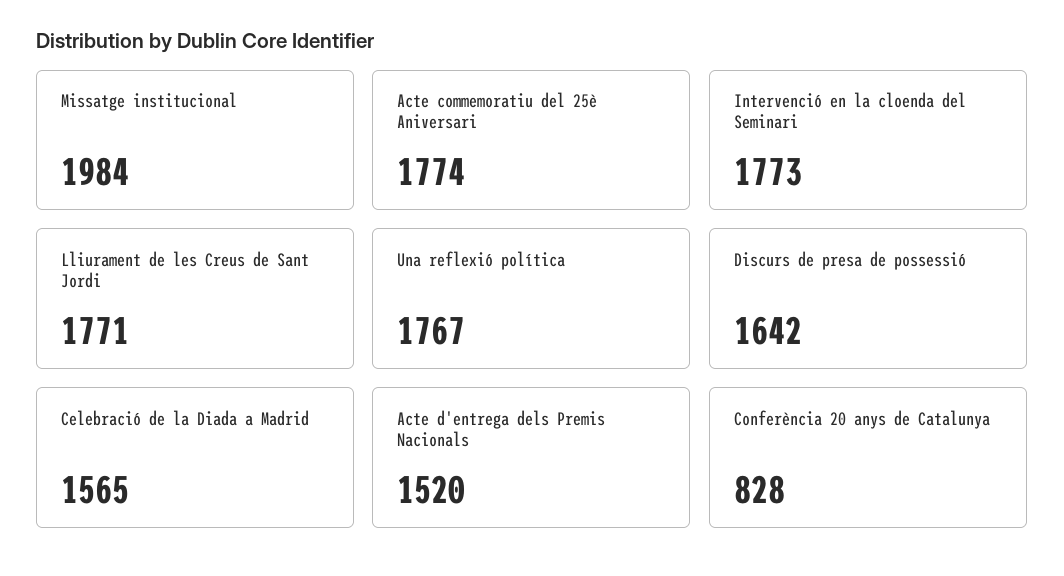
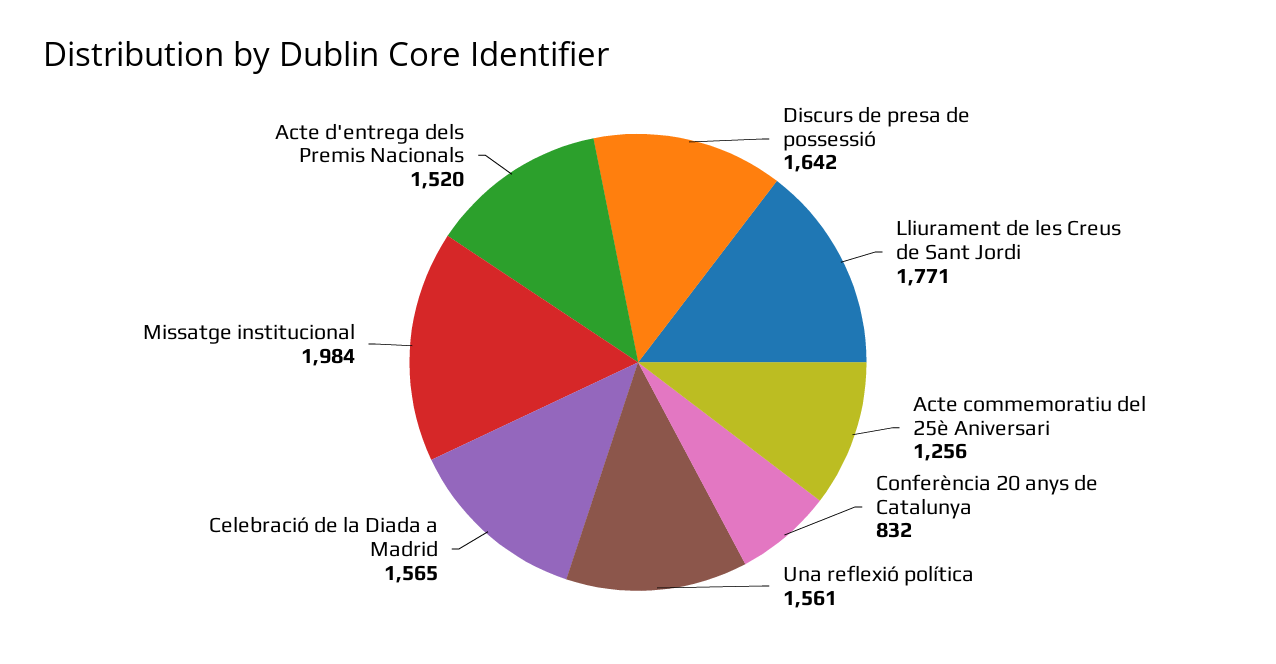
Acte commemoratiu del 25è Aniversari: 1774 -> 1256
Intervenció en la cloenda del Seminari: 1773 -> none
Una reflexió política: 1767 -> 1561
Conferència 20 anys de Catalunya: 828 -> 832

